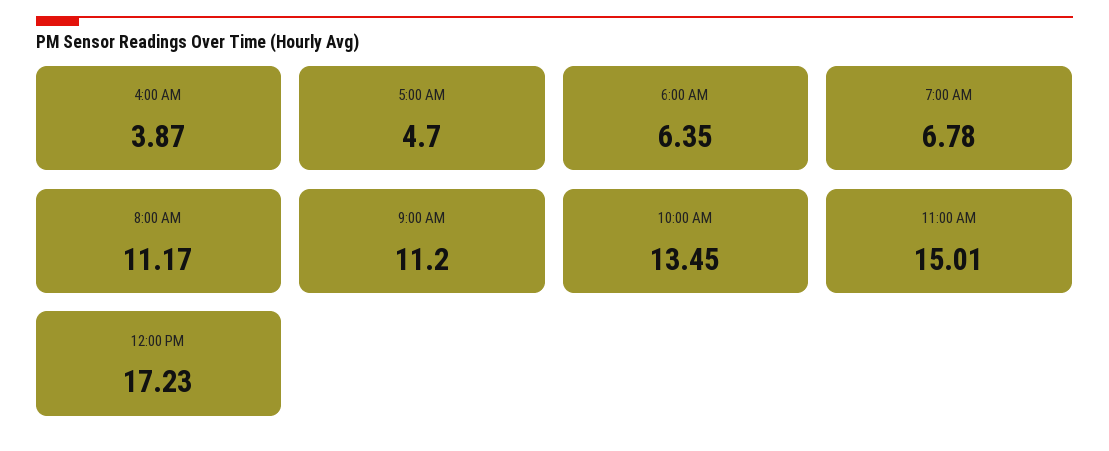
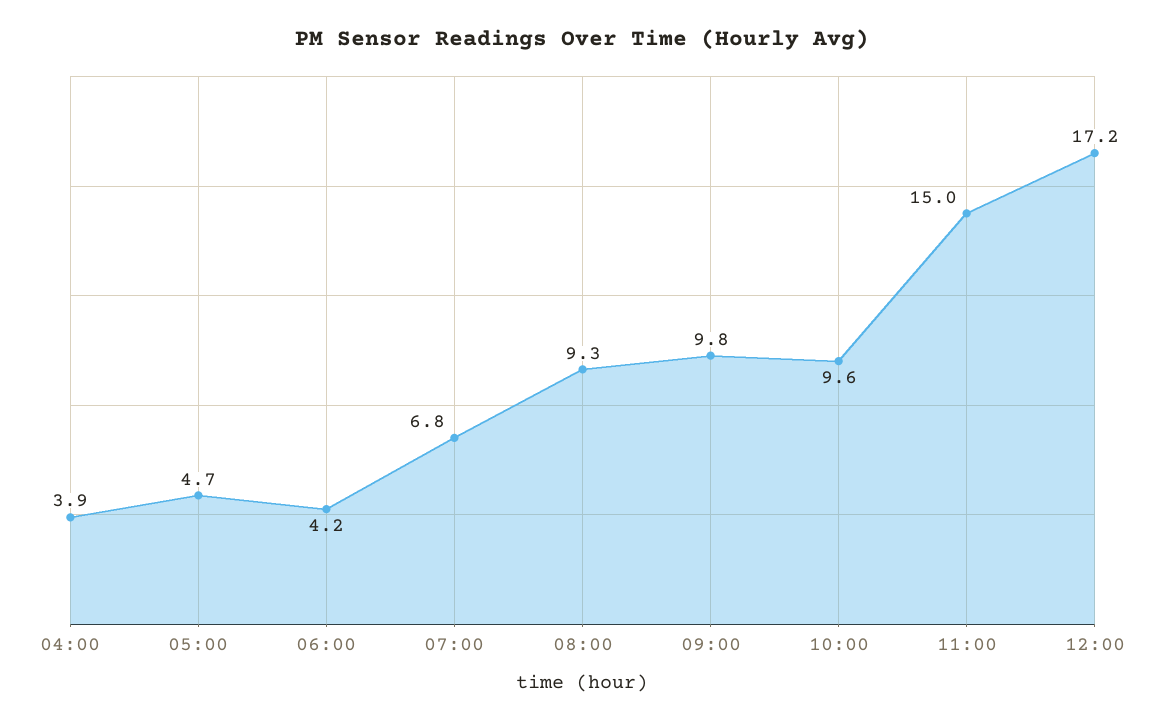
6:00 AM: 6.35 -> 4.2
8:00 AM: 11.17 -> 9.3
9:00 AM: 11.2 -> 9.8
10:00 AM: 13.45 -> 9.6

